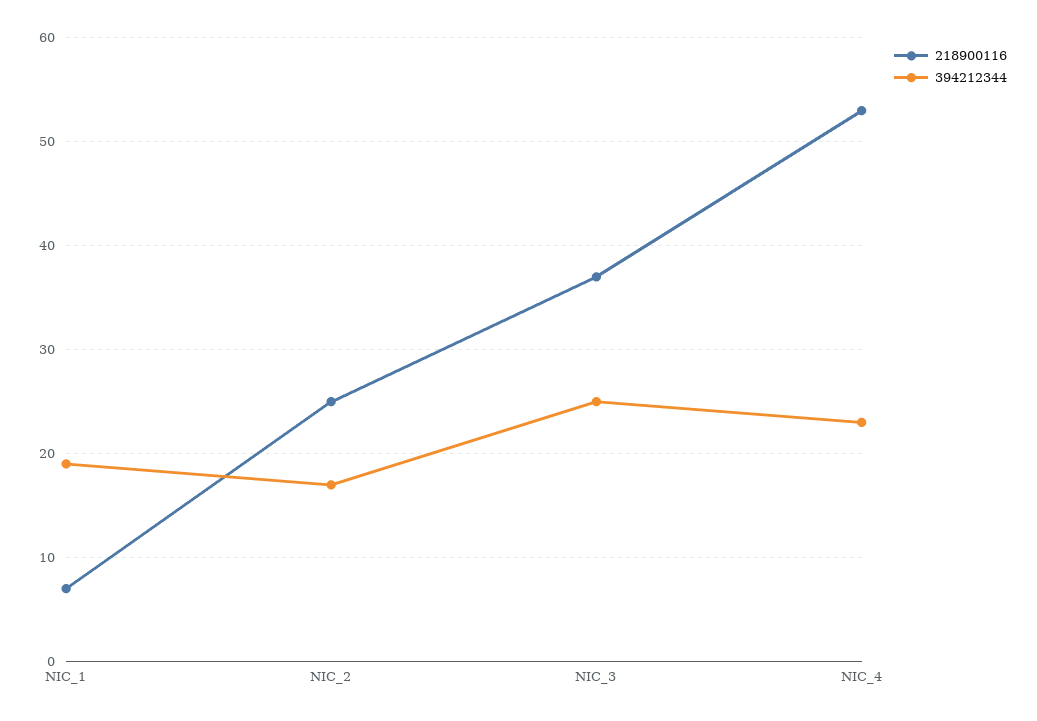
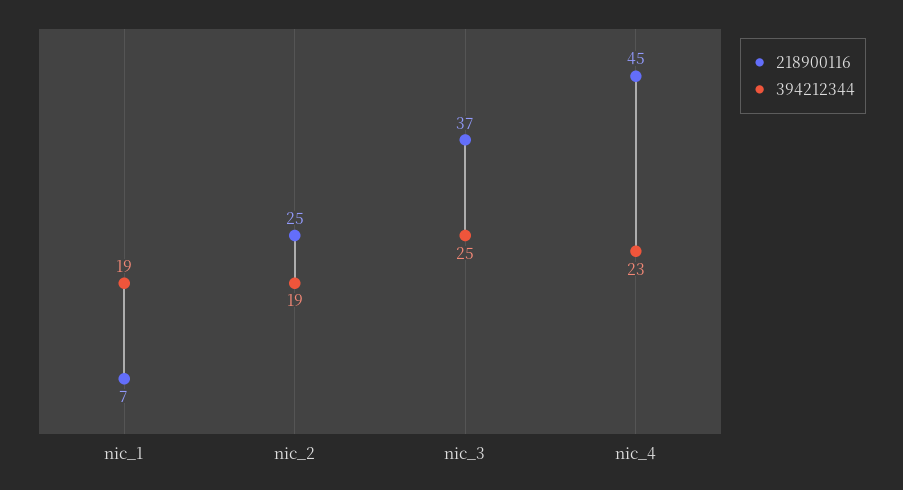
394212344, NIC_2: 17 -> 19
218900116, NIC_4: 53 -> 45

